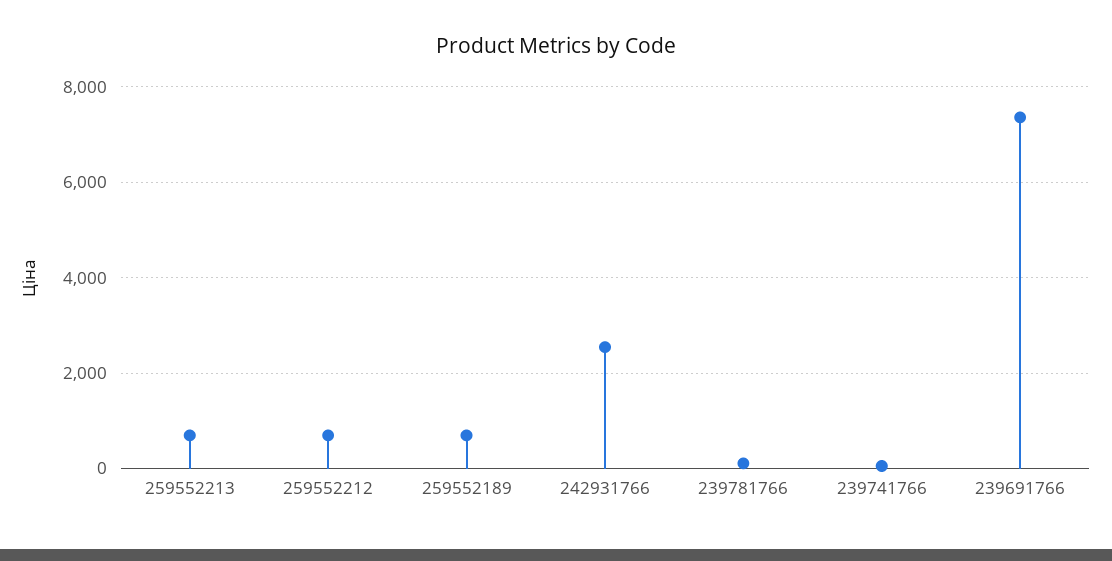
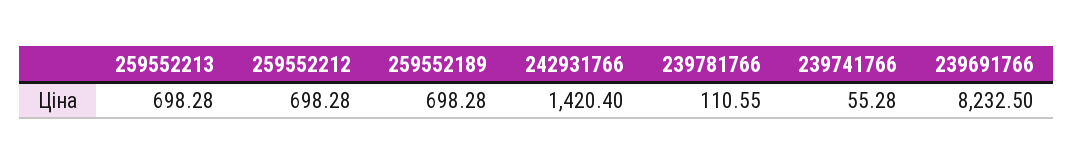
242931766: 2600 -> 1420.4
239691766: 7400 -> 8232.5

